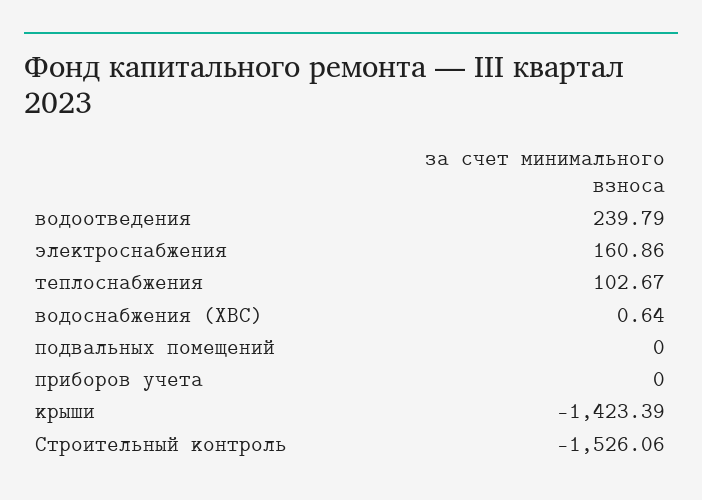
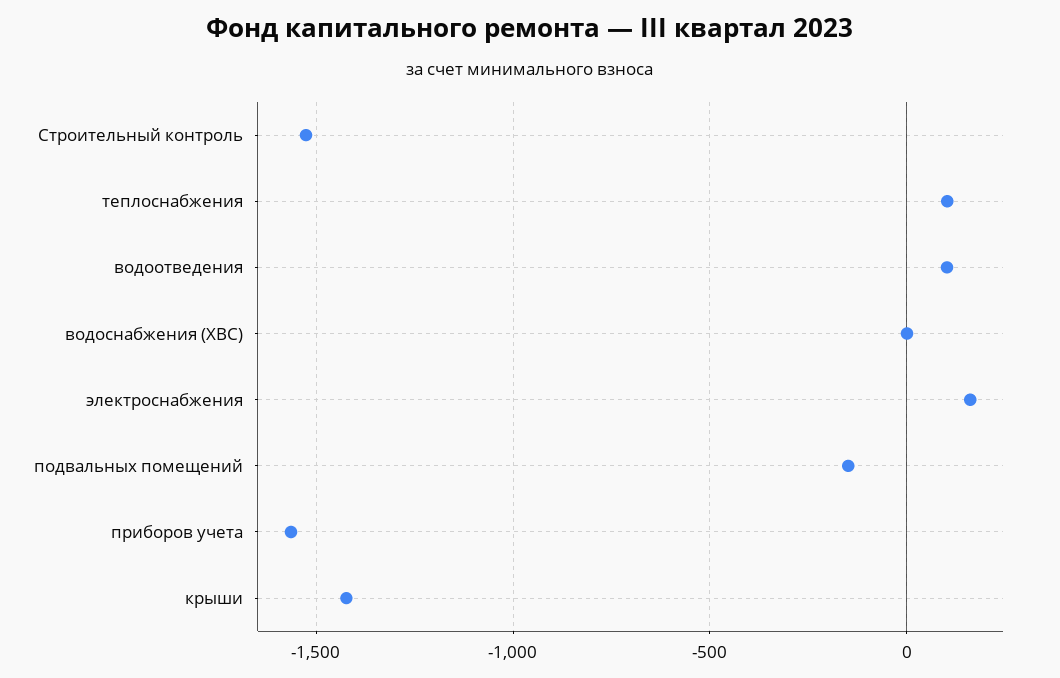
водоотведения: 239.79 -> 100
подвальных помещений: 0 -> -150
приборов учета: 0 -> -1550

